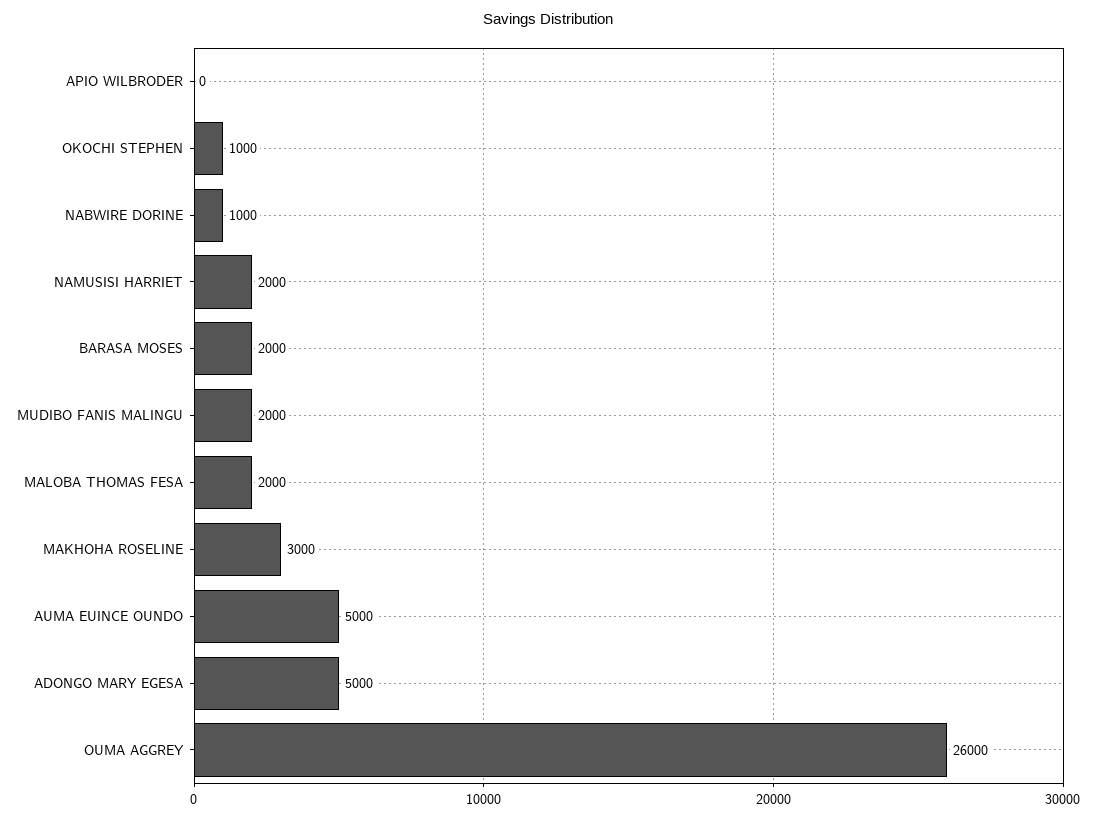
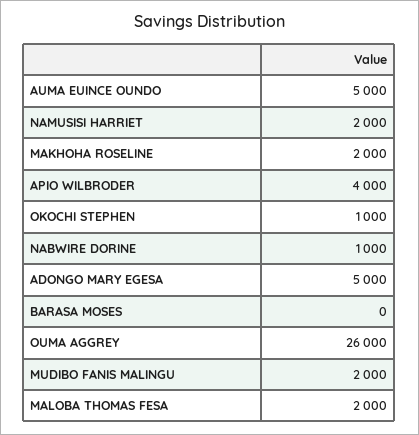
APIO WILBRODER: 0 -> 4000
BARASA MOSES: 2000 -> 0
MAKHOHA ROSELINE: 3000 -> 2000

